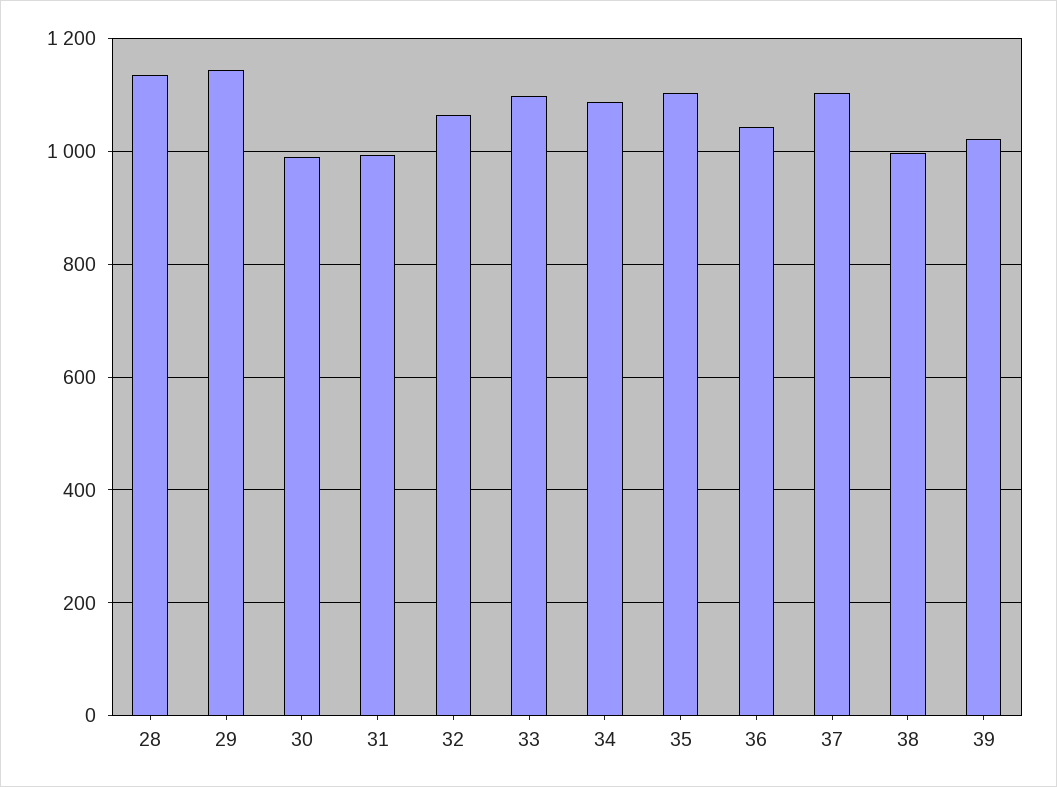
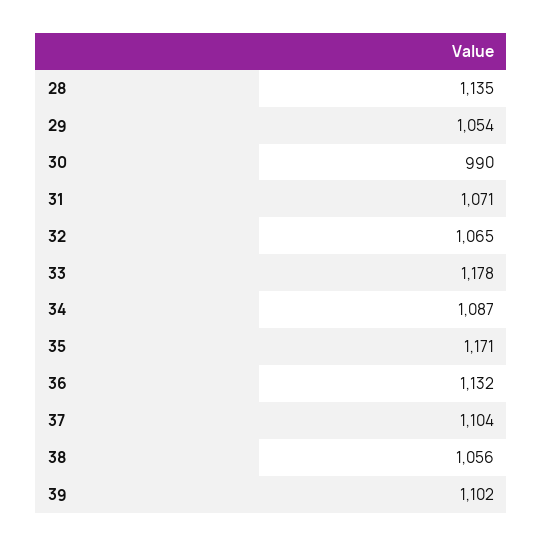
29: 1140 -> 1054
31: 1000 -> 1071
33: 1100 -> 1178
35: 1100 -> 1171
36: 1040 -> 1132
38: 1000 -> 1056
39: 1020 -> 1102

